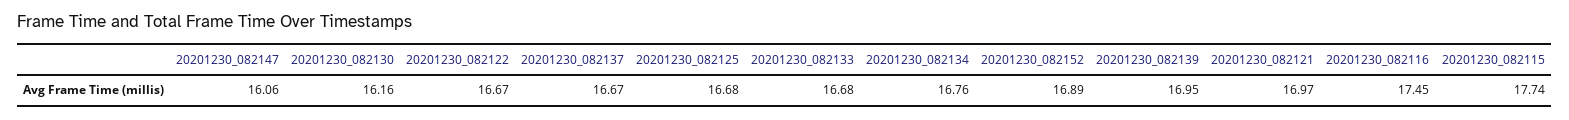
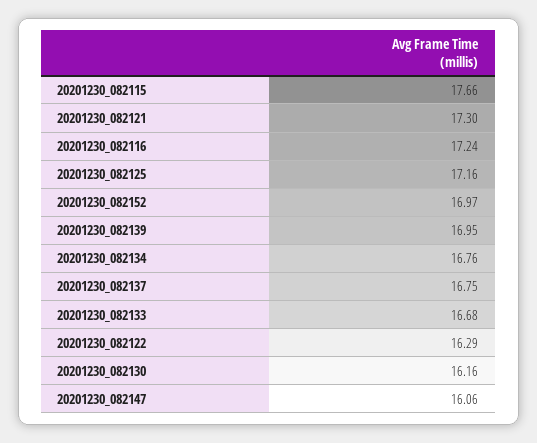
20201230_082122: 16.67 -> 16.29
20201230_082137: 16.67 -> 16.75
20201230_082125: 16.68 -> 17.16
20201230_082152: 16.89 -> 16.97
20201230_082121: 16.97 -> 17.3
20201230_082116: 17.45 -> 17.24
20201230_082115: 17.74 -> 17.66

